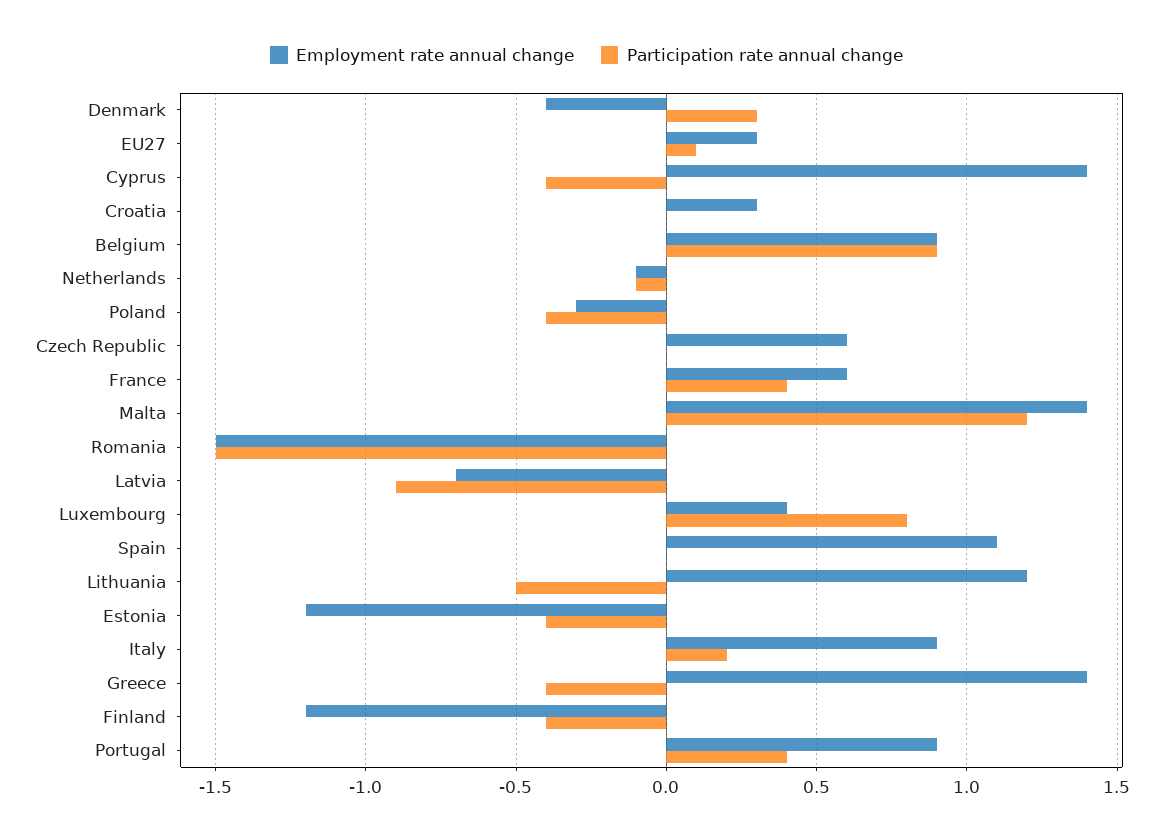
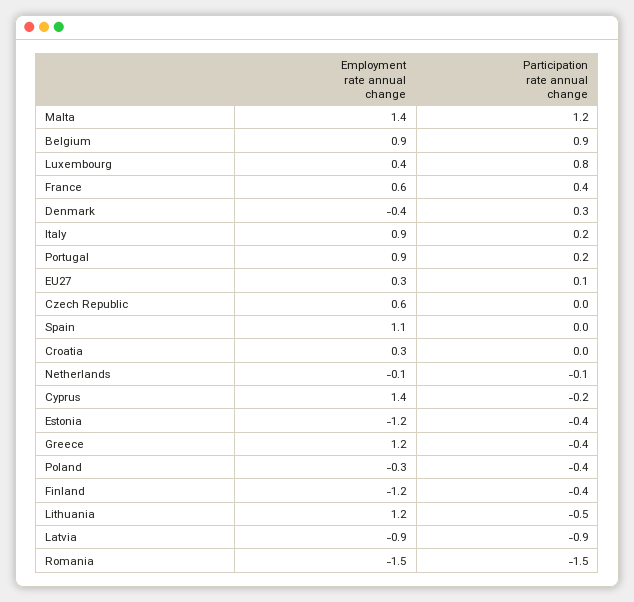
Participation rate annual change, Cyprus: -0.4 -> -0.2
Employment rate annual change, Latvia: -0.7 -> -0.9
Employment rate annual change, Greece: 1.4 -> 1.2
Participation rate annual change, Portugal: 0.4 -> 0.2

